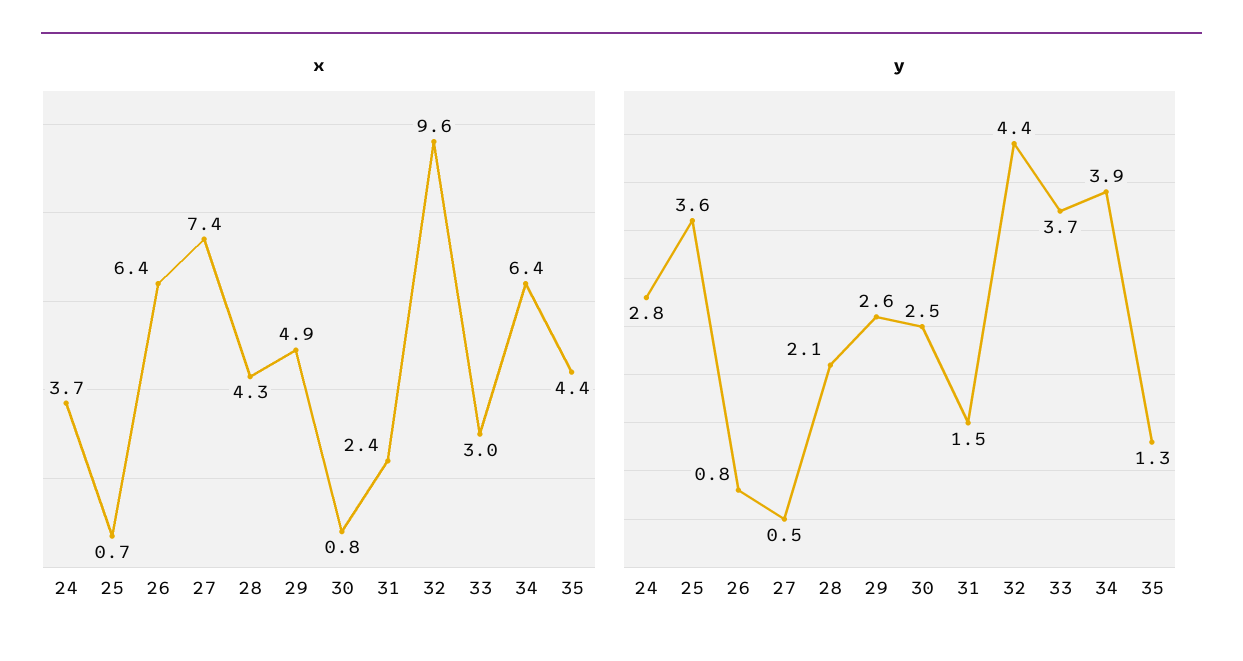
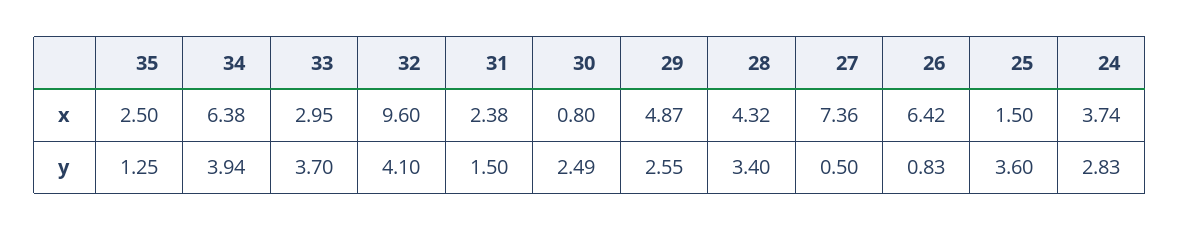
x, 25: 0.7 -> 1.5
x, 35: 4.4 -> 2.5
y, 28: 2.1 -> 3.4
y, 32: 4.4 -> 4.1

